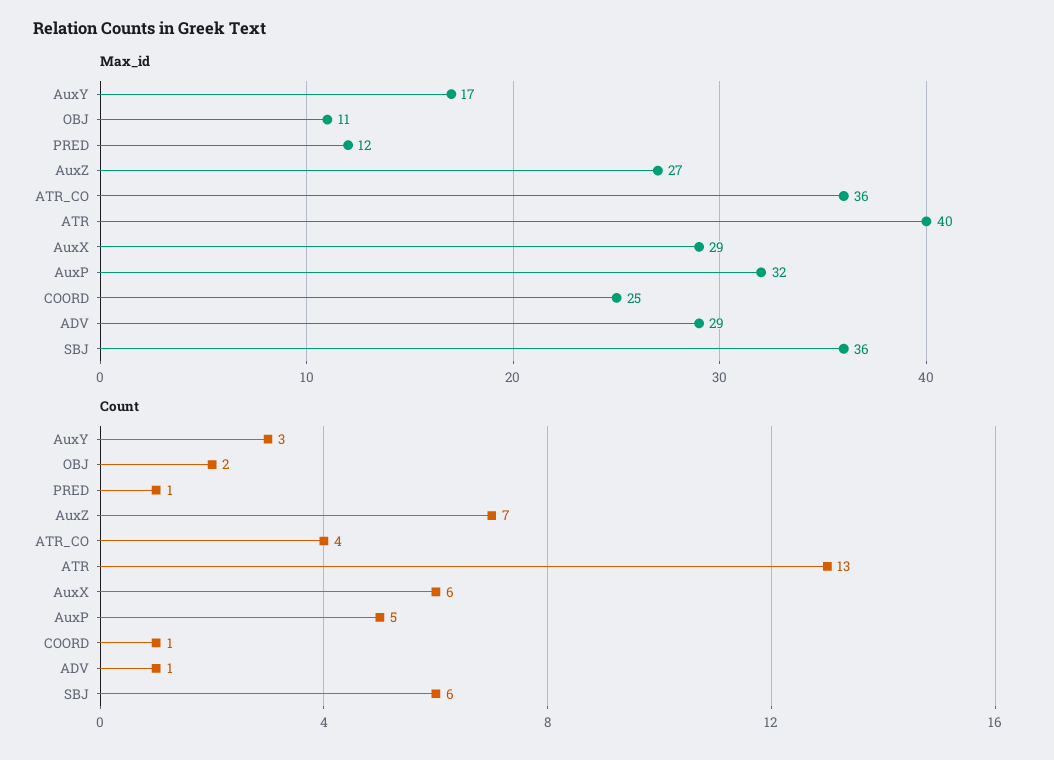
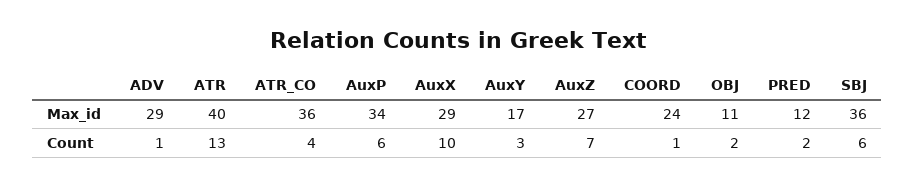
Max_id, AuxP: 32 -> 34
Max_id, COORD: 25 -> 24
Count, PRED: 1 -> 2
Count, AuxX: 6 -> 10
Count, AuxP: 5 -> 6

